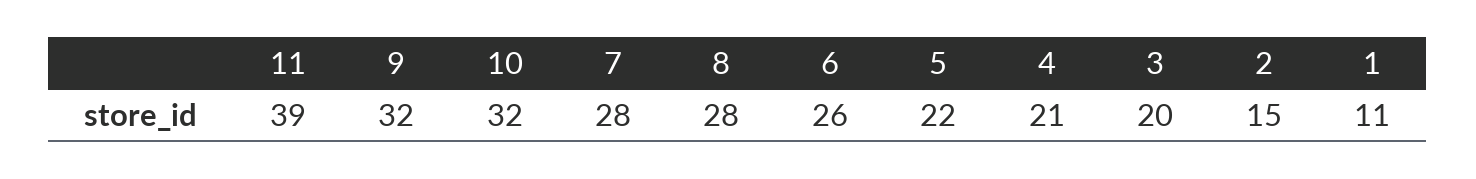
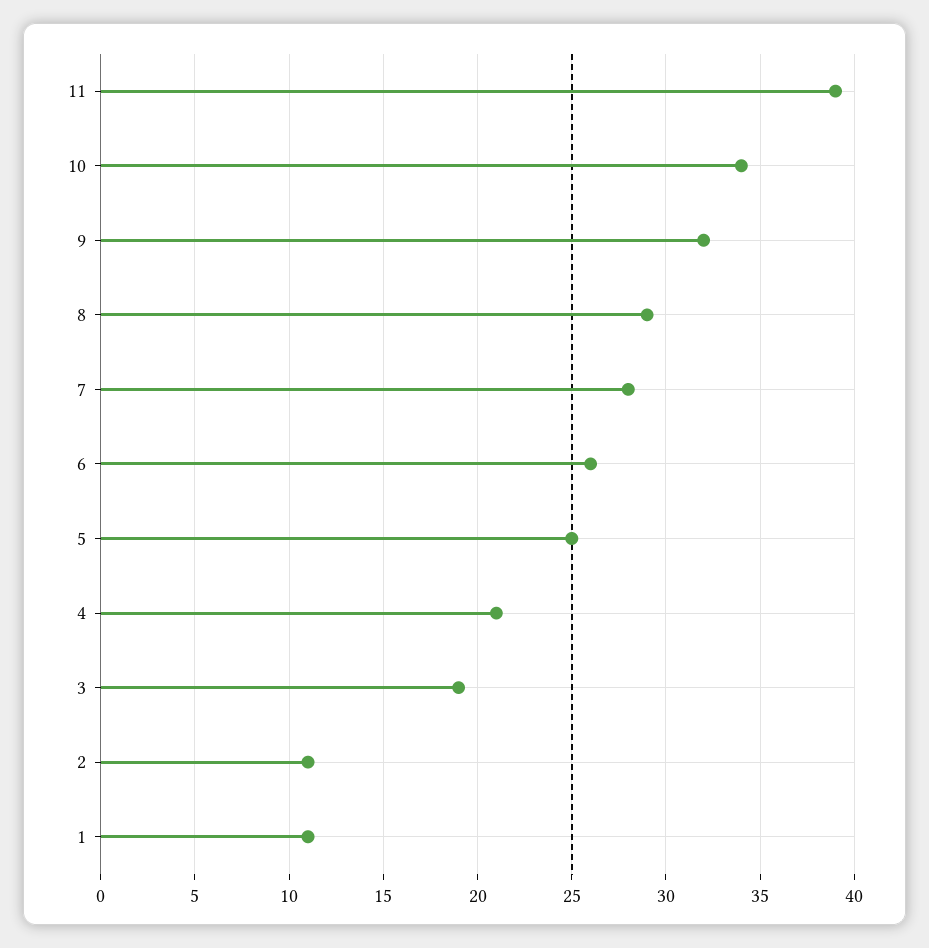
10: 32 -> 34
8: 28 -> 29
5: 22 -> 25
3: 20 -> 19
2: 15 -> 11

